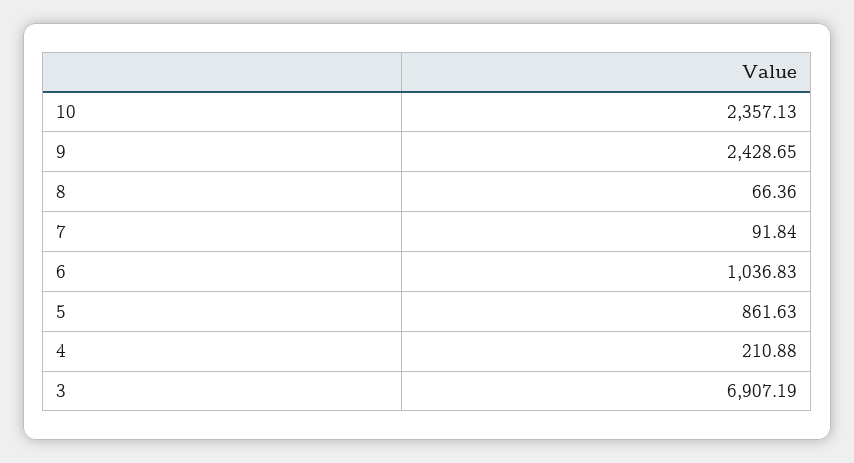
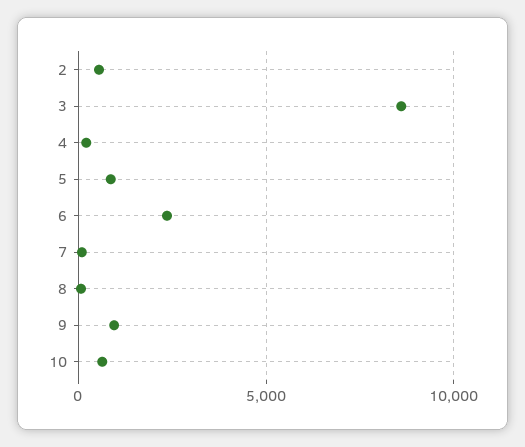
10: 2357.13 -> 500
9: 2428.65 -> 1000
6: 1036.83 -> 2500
3: 6907.19 -> 8500
2: none -> 500

